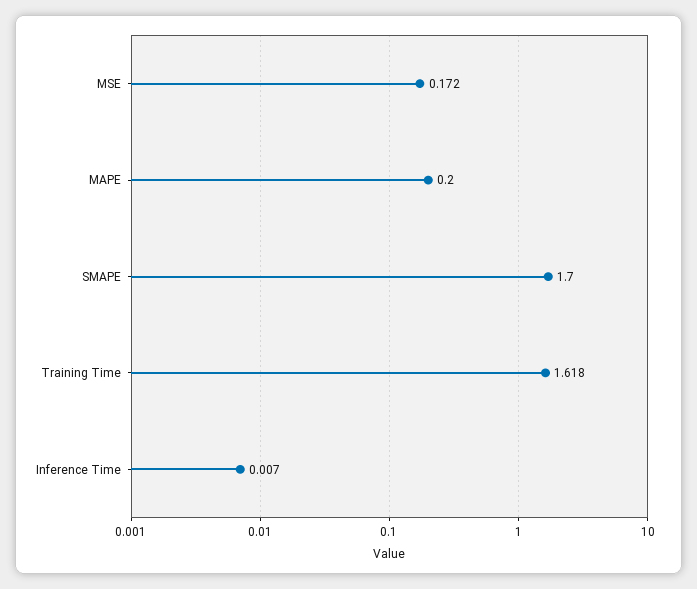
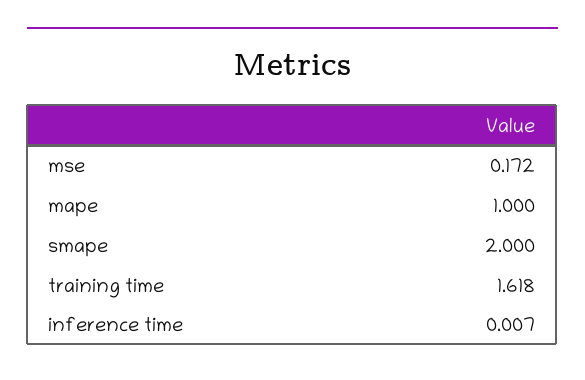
MAPE: 0.2 -> 1
SMAPE: 1.7 -> 2

